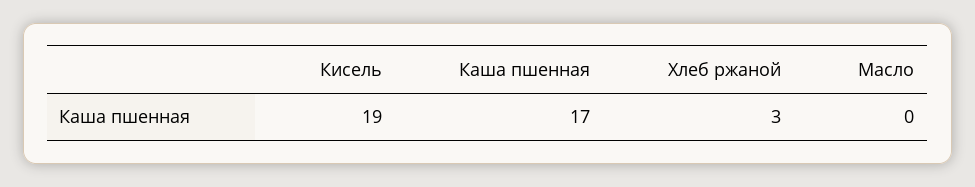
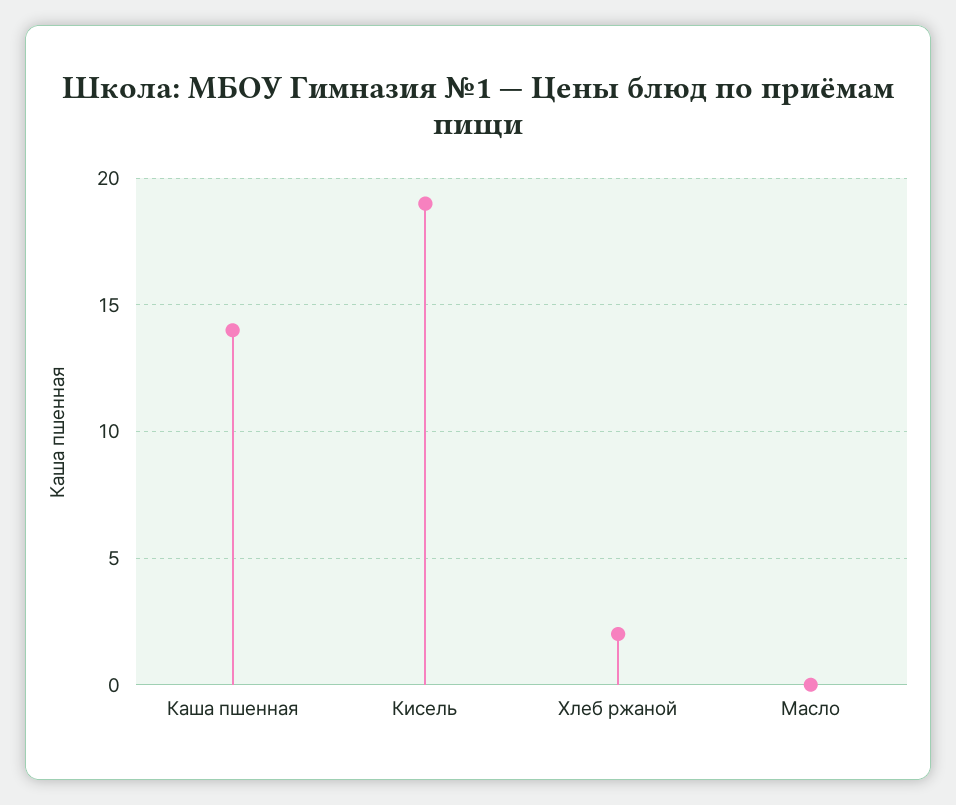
Каша пшенная: 17 -> 14
Хлеб ржаной: 3 -> 2

